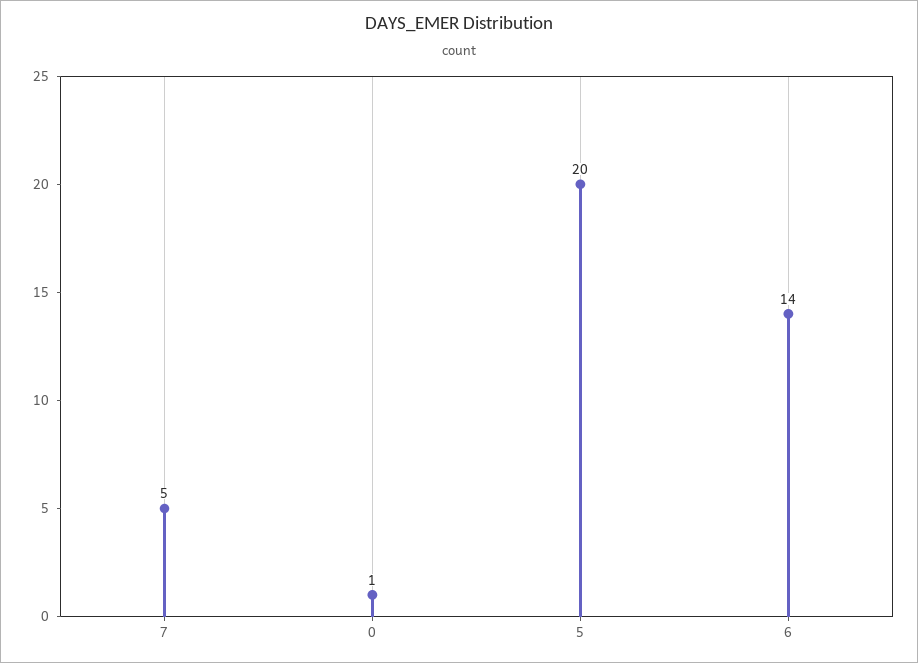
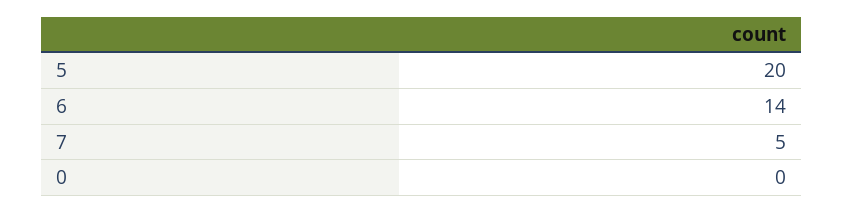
0: 1 -> 0

